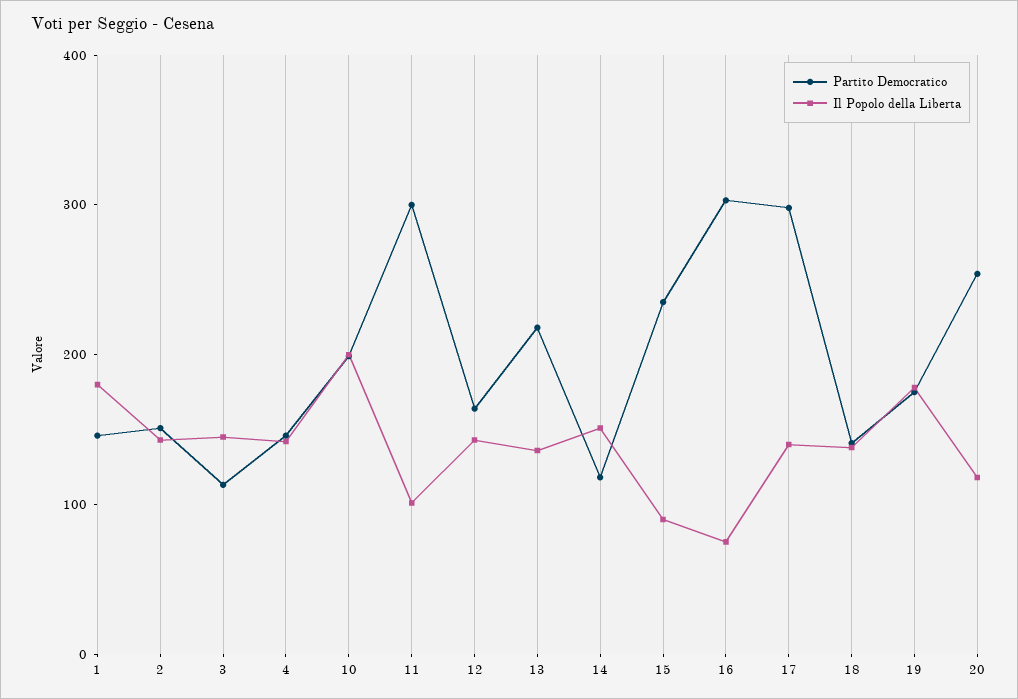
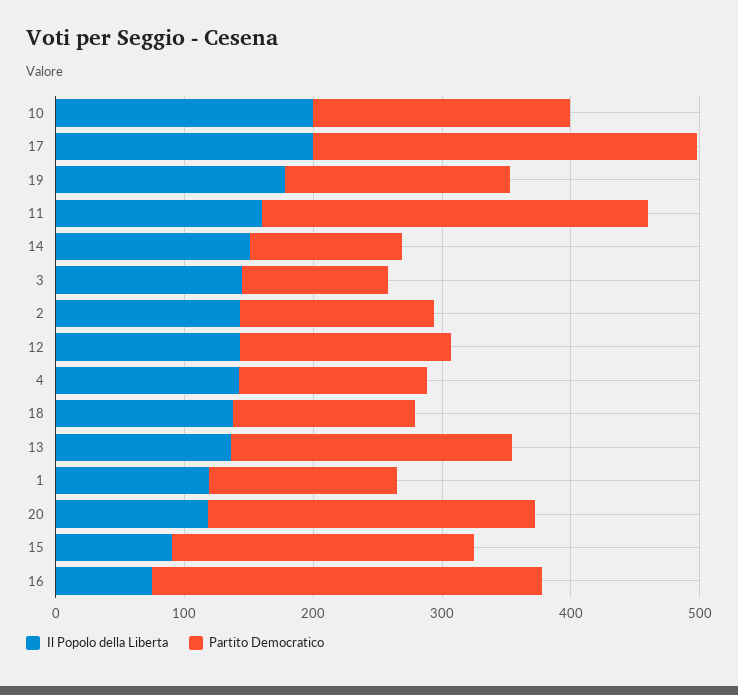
Il Popolo della Liberta, 1: 180 -> 120
Il Popolo della Liberta, 11: 100 -> 160
Il Popolo della Liberta, 17: 140 -> 200

